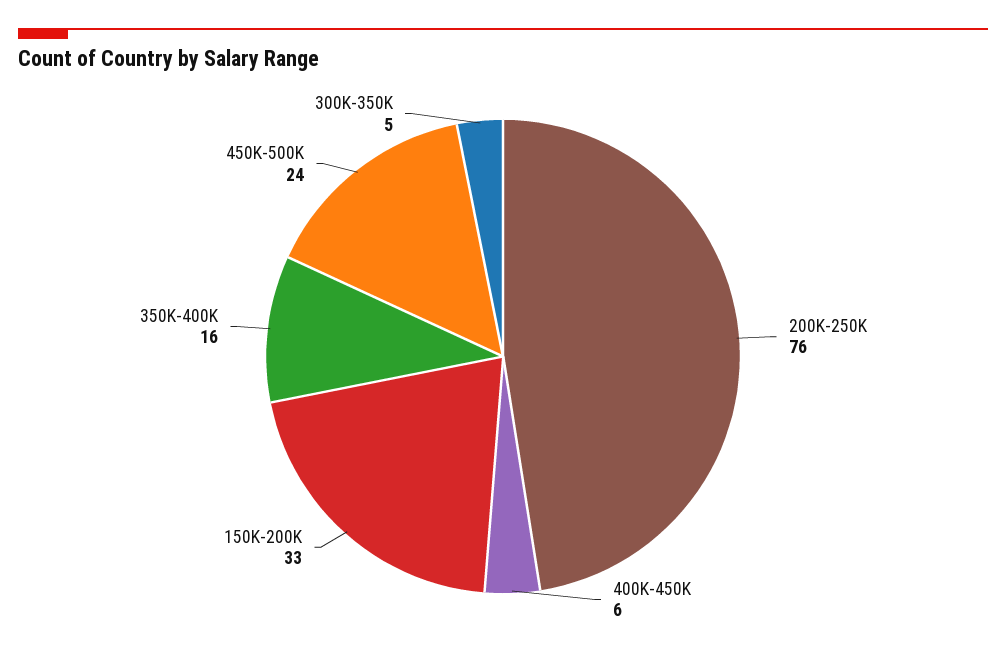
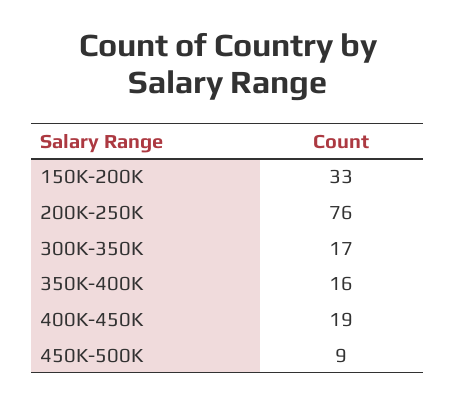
400K-450K: 6 -> 19
450K-500K: 24 -> 9
300K-350K: 5 -> 17

